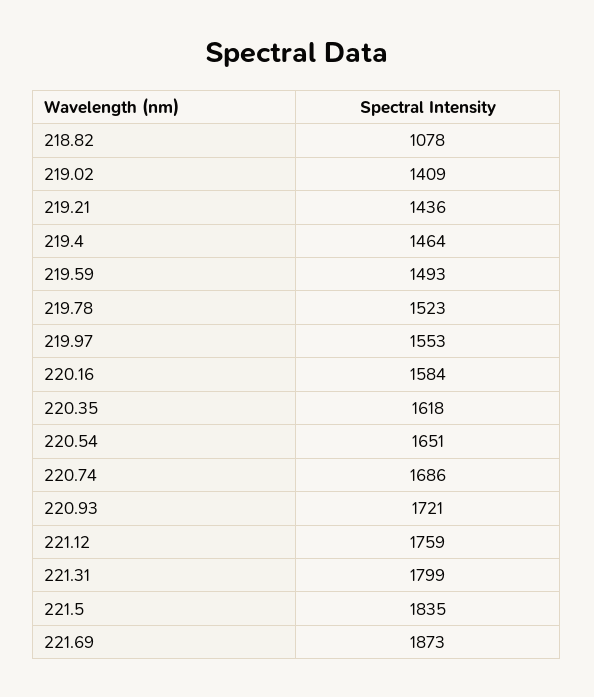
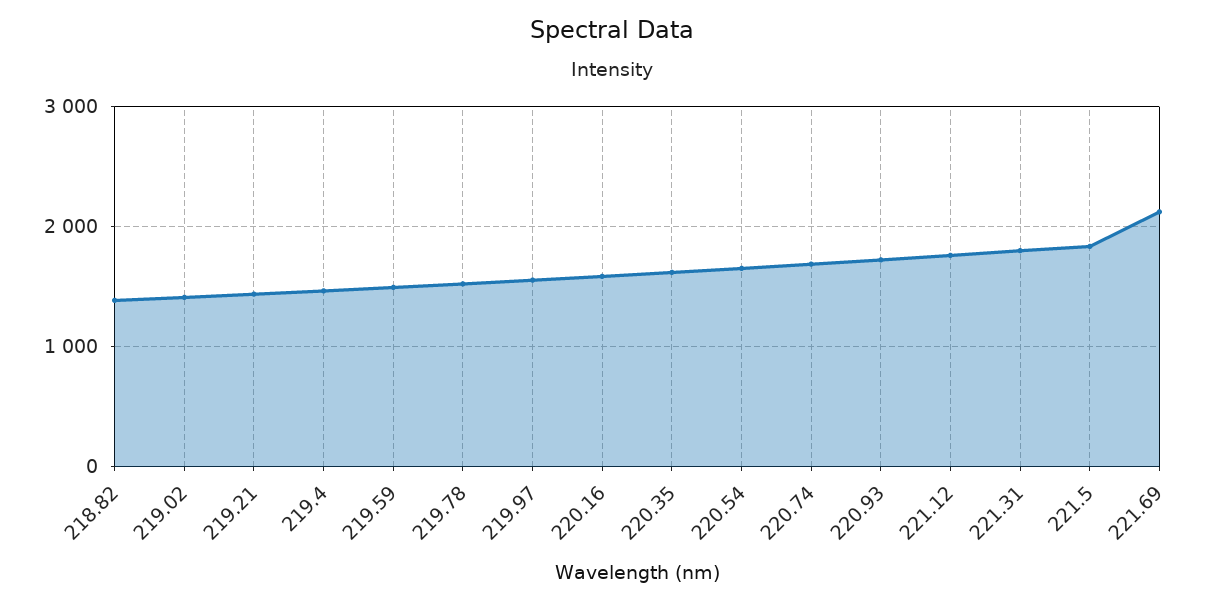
218.82: 1078 -> 1400
221.69: 1873 -> 2100

